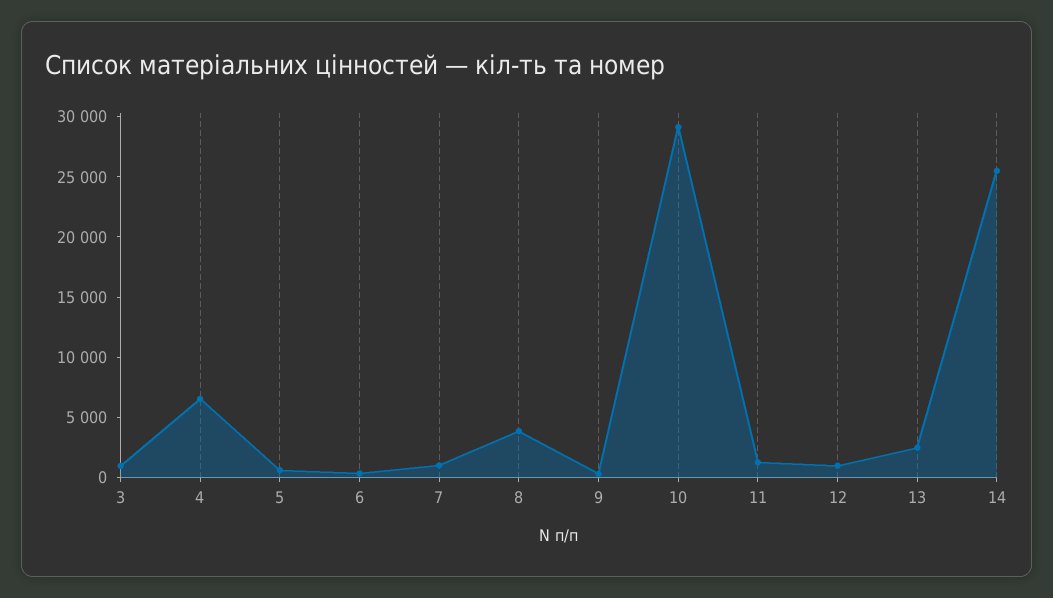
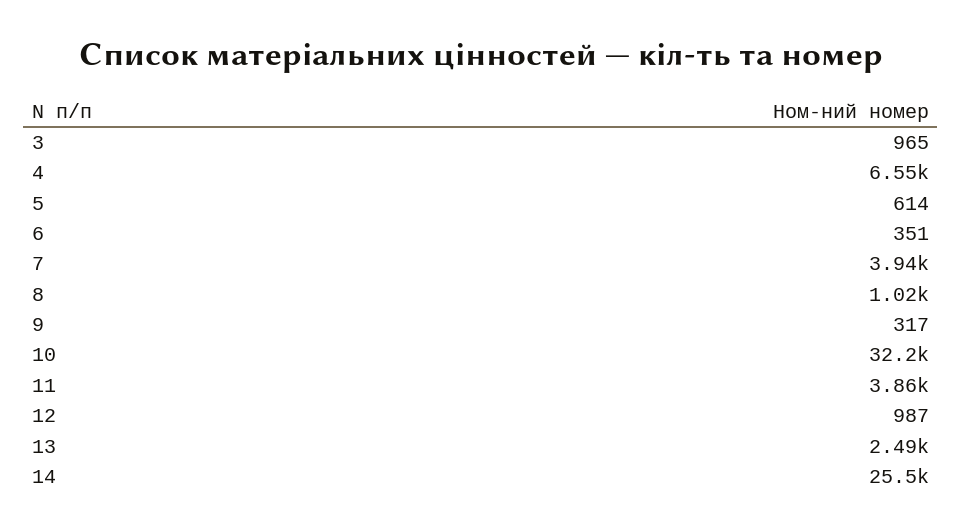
7: 1000 -> 3940
8: 4000 -> 1020
10: 29000 -> 32200
11: 1000 -> 3860

